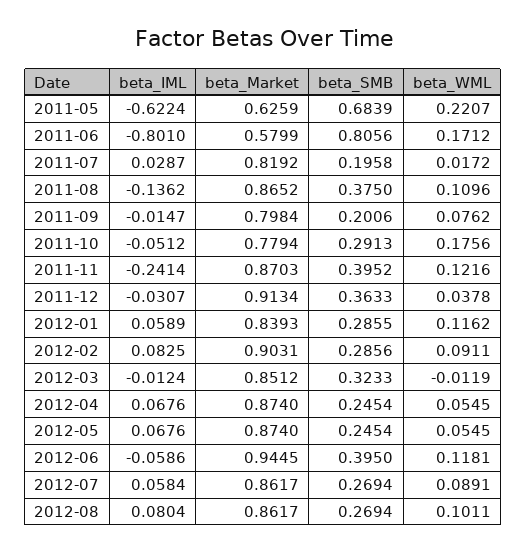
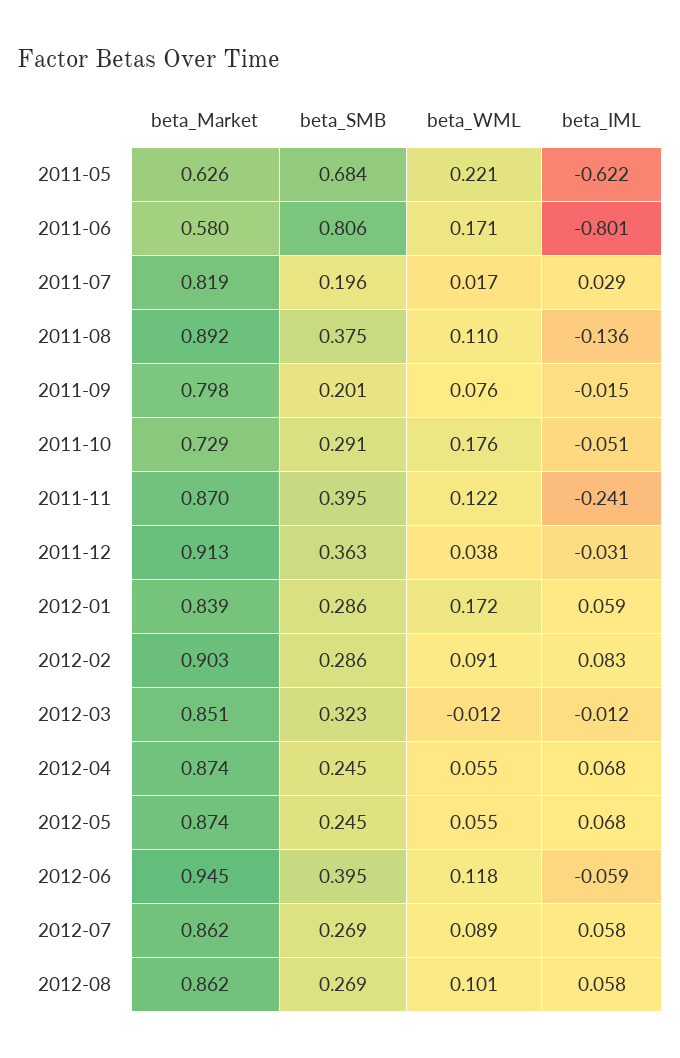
beta_Market, 2011-08: 0.8652 -> 0.892
beta_Market, 2011-10: 0.7794 -> 0.729
beta_WML, 2012-01: 0.1162 -> 0.172
beta_IML, 2012-08: 0.0804 -> 0.058

